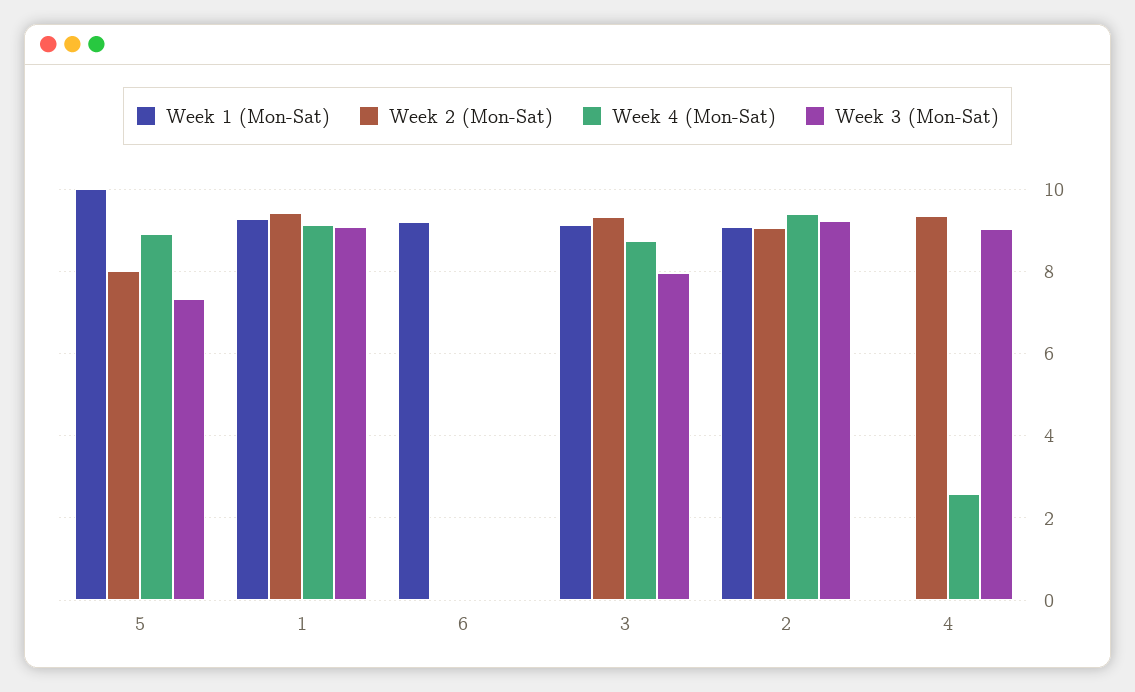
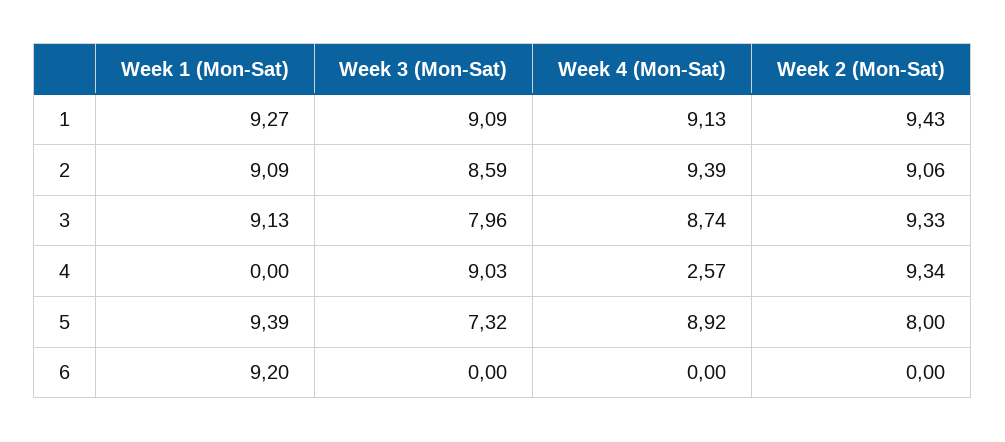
Week 1 (Mon-Sat), 5: 10 -> 9.39
Week 3 (Mon-Sat), 2: 9.2 -> 8.59

